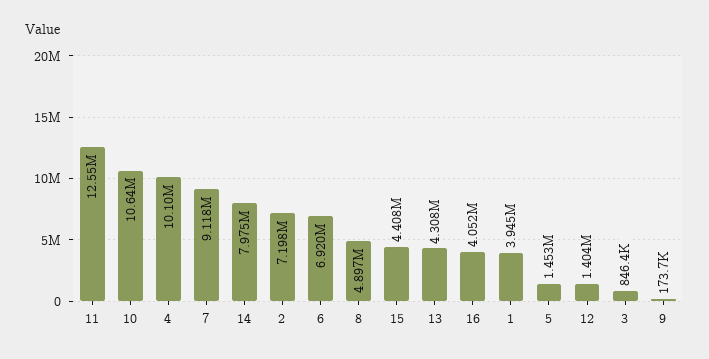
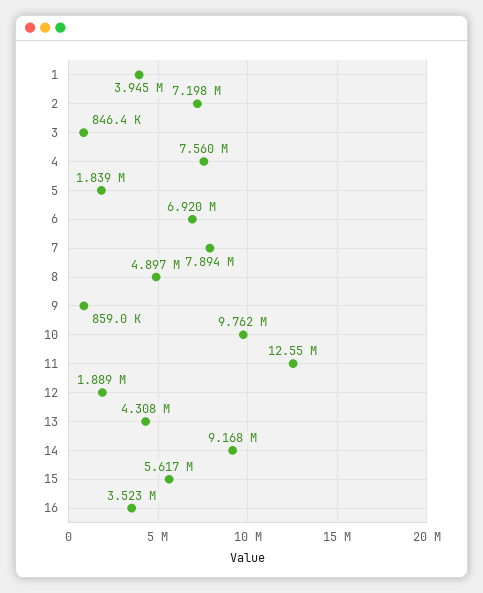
10: 10640000 -> 9762000
4: 10100000 -> 7560000
7: 9118000 -> 7894000
14: 7975000 -> 9168000
15: 4408000 -> 5617000
16: 4052000 -> 3523000
5: 1453000 -> 1839000
12: 1404000 -> 1889000
9: 173700 -> 859000

